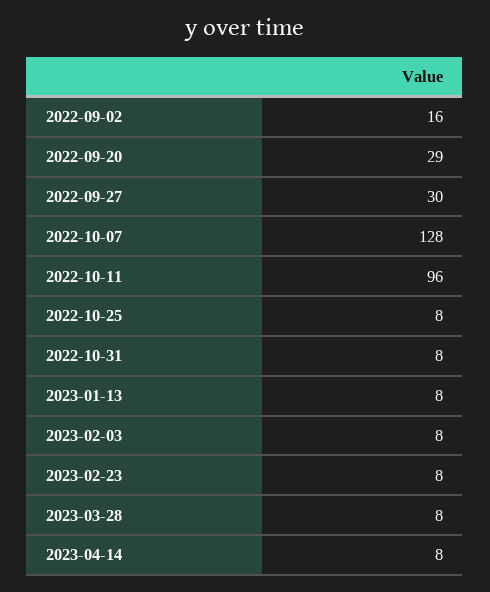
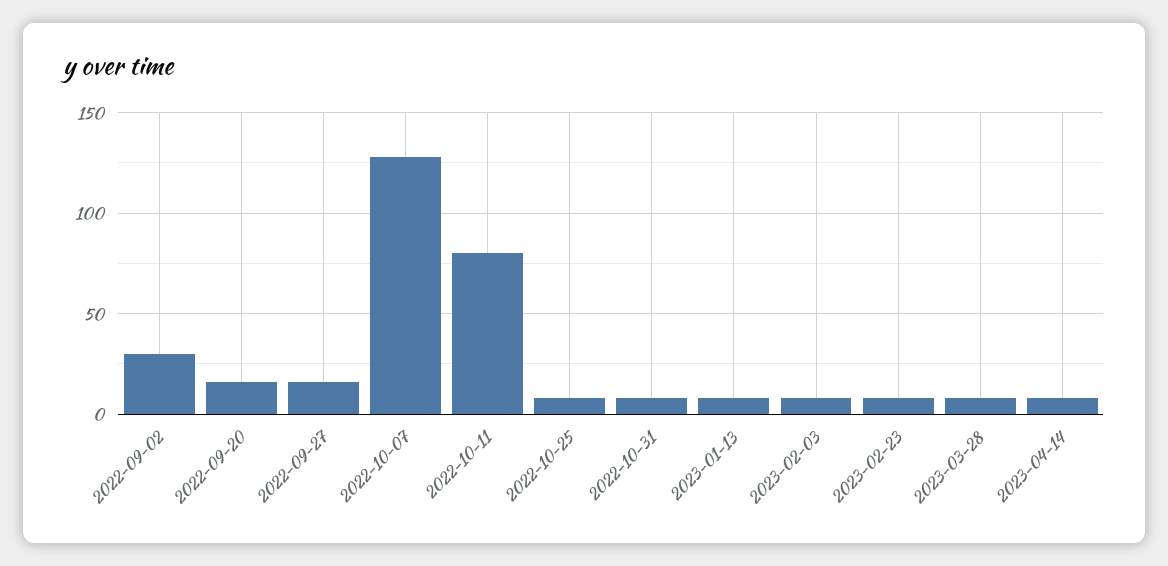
2022-09-02: 16 -> 30
2022-09-20: 29 -> 15
2022-09-27: 30 -> 15
2022-10-11: 96 -> 80

